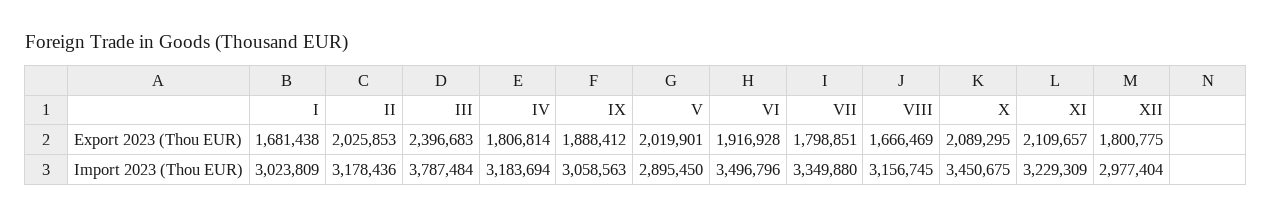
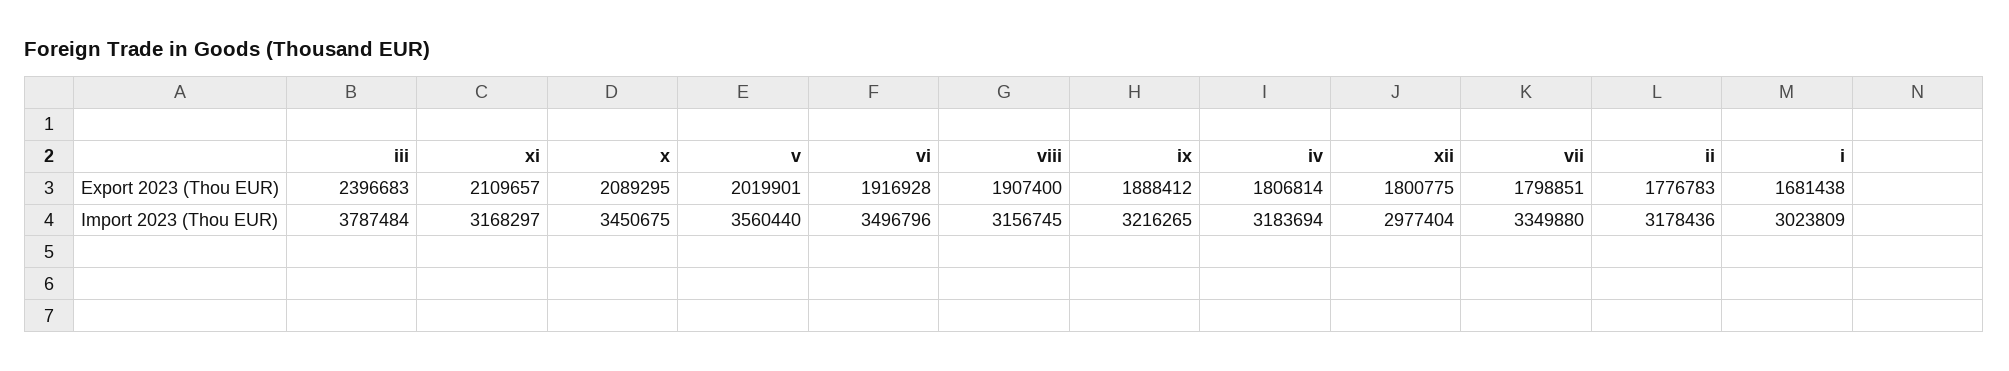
II, Export 2023 (Thou EUR): 2025853 -> 1776783
VIII, Export 2023 (Thou EUR): 1666469 -> 1907400
IX, Import 2023 (Thou EUR): 3058563 -> 3216265
V, Import 2023 (Thou EUR): 2895450 -> 3560440
XI, Import 2023 (Thou EUR): 3229309 -> 3168297

